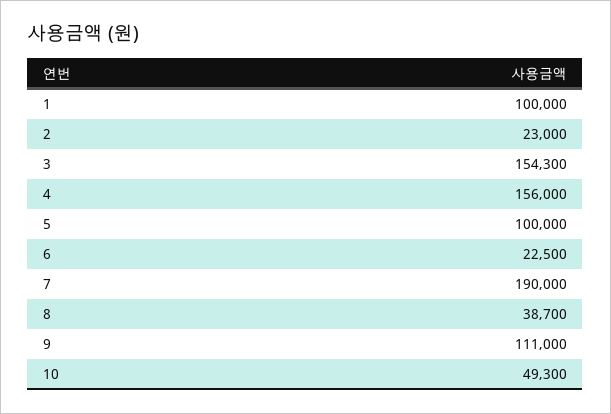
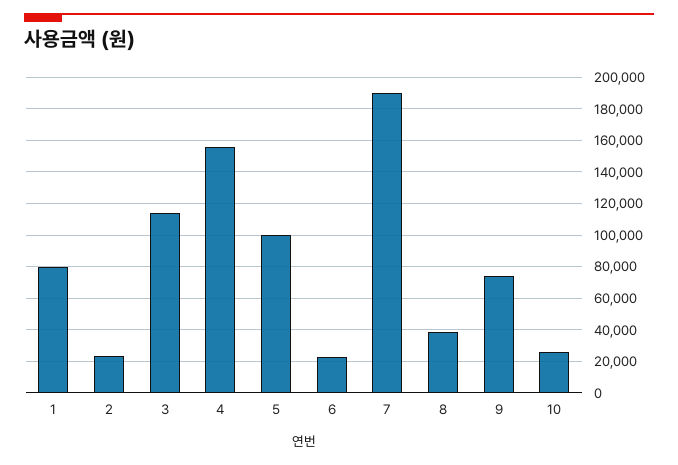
1: 100000 -> 80000
3: 154300 -> 115000
9: 111000 -> 75000
10: 49300 -> 25000

